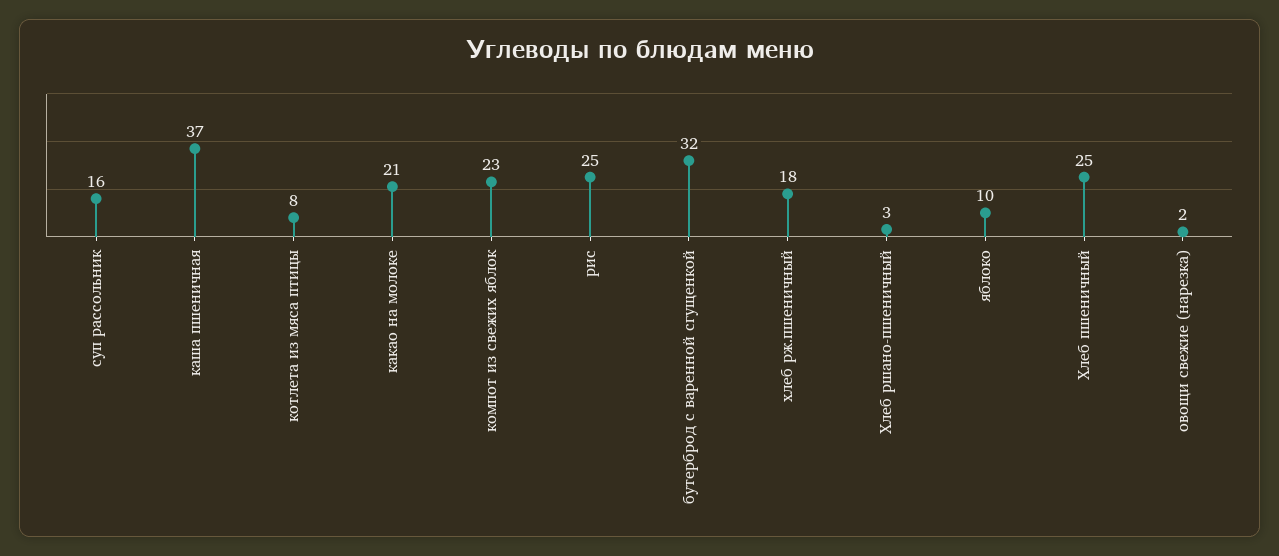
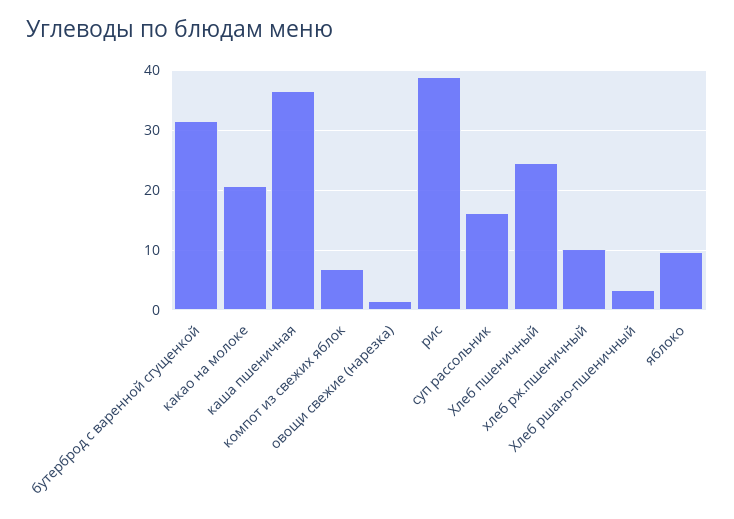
котлета из мяса птицы: 8 -> none
компот из свежих яблок: 23 -> 7
рис: 25 -> 39
хлеб рж.пшеничный: 18 -> 10

